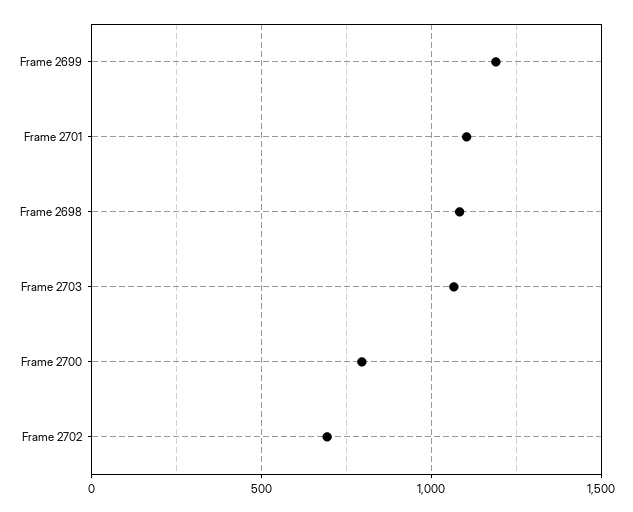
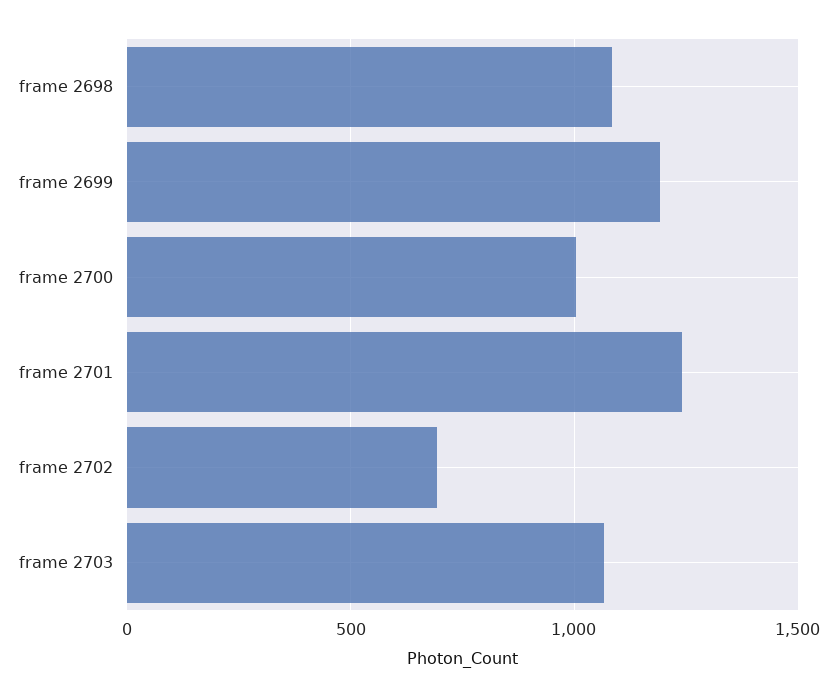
Frame 2701: 1100 -> 1250
Frame 2700: 800 -> 1000

